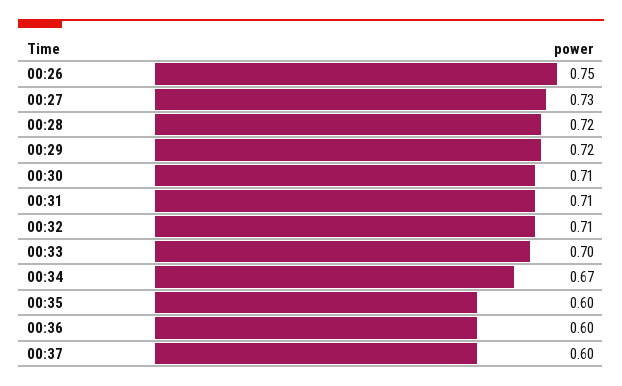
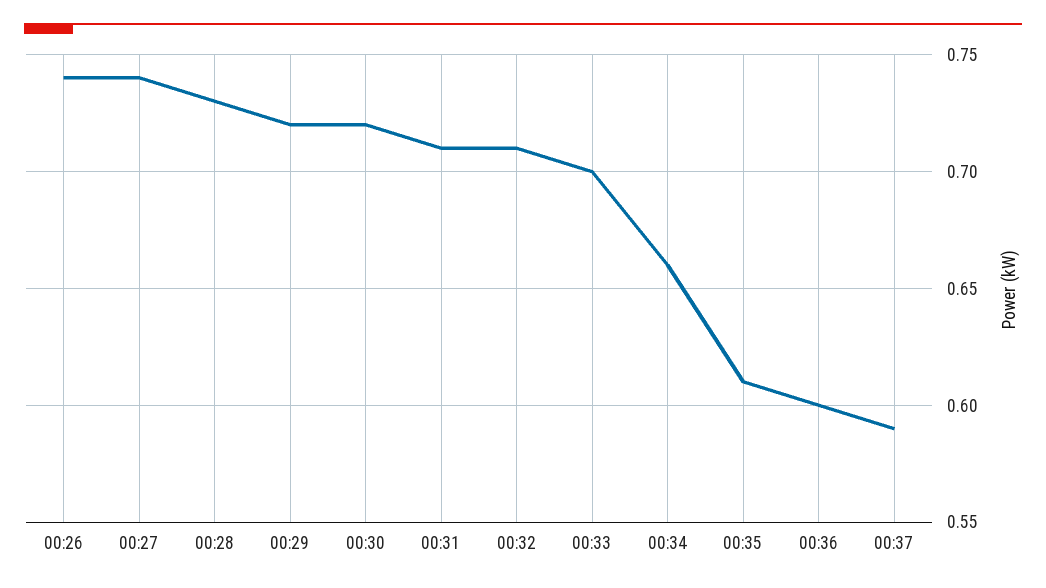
00:26: 0.75 -> 0.74
00:27: 0.73 -> 0.74
00:28: 0.72 -> 0.73
00:30: 0.71 -> 0.72
00:34: 0.67 -> 0.66
00:35: 0.6 -> 0.61
00:37: 0.6 -> 0.59

